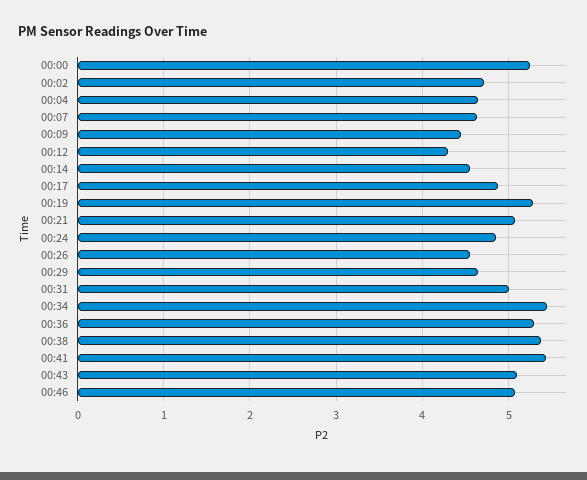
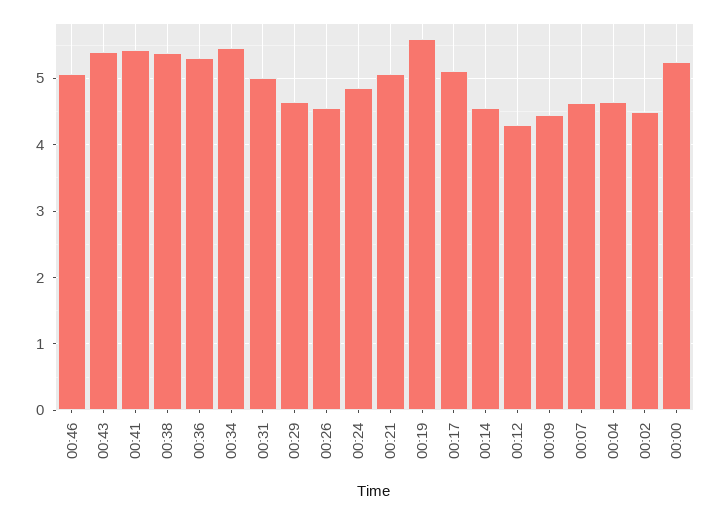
00:02: 4.7 -> 4.5
00:17: 4.9 -> 5.1
00:19: 5.3 -> 5.6
00:43: 5.1 -> 5.4

